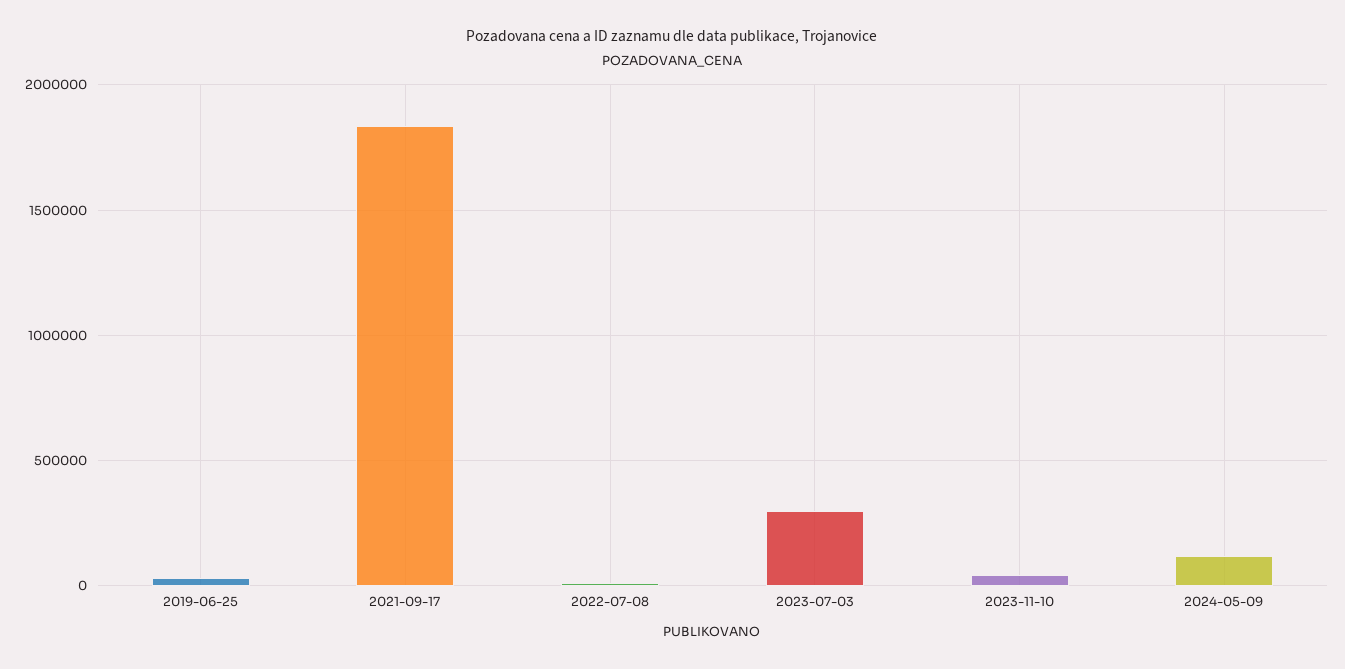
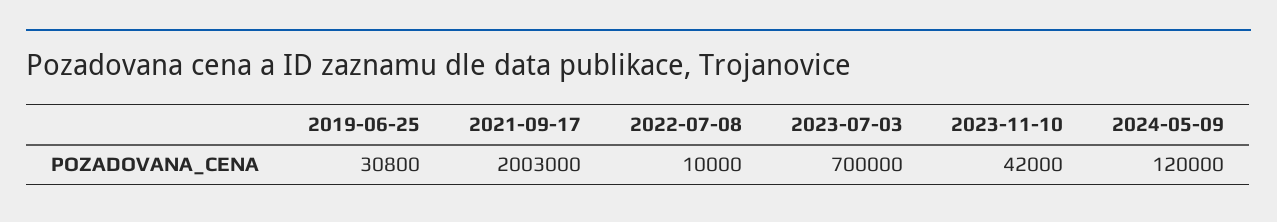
2021-09-17: 1850000 -> 2003000
2023-07-03: 300000 -> 700000

